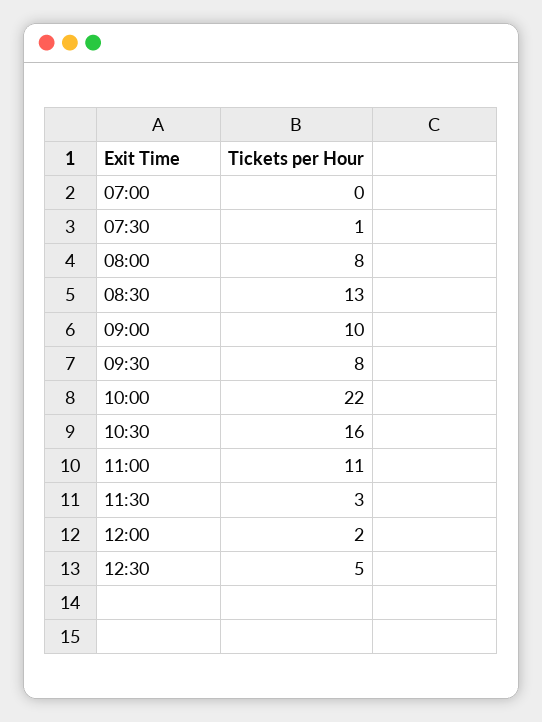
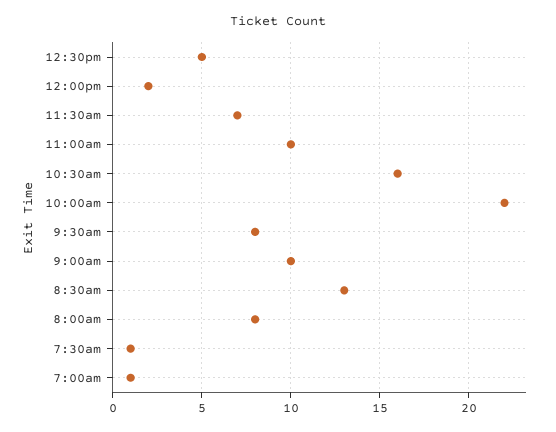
07:00: 0 -> 1
11:00: 11 -> 10
11:30: 3 -> 7

